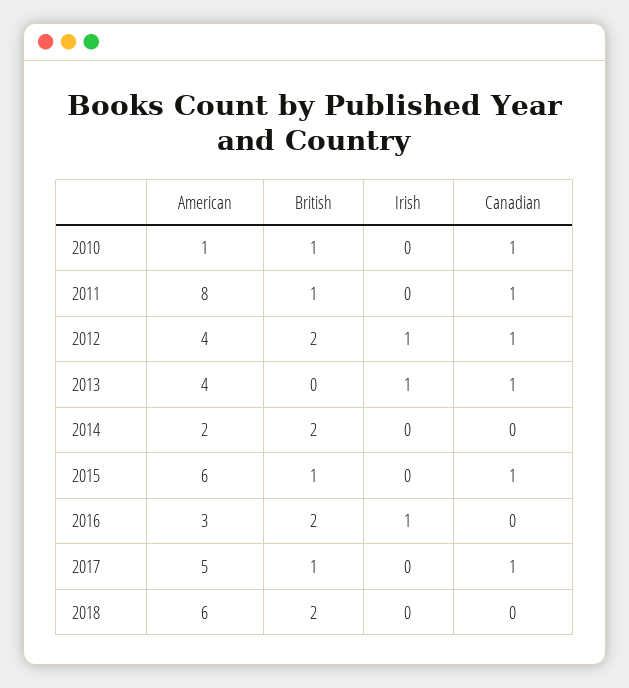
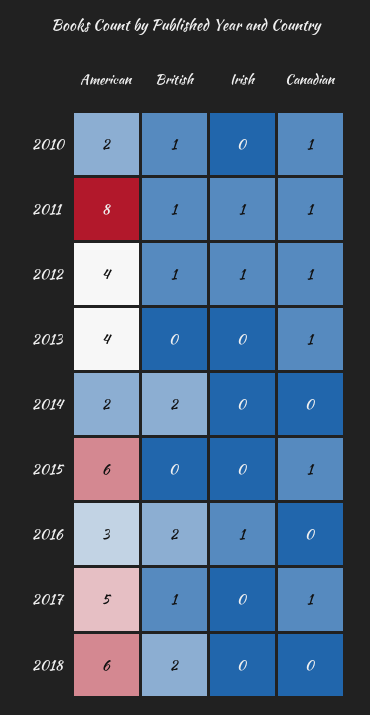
American, 2010: 1 -> 2
Irish, 2011: 0 -> 1
British, 2012: 2 -> 1
Irish, 2013: 1 -> 0
British, 2015: 1 -> 0

